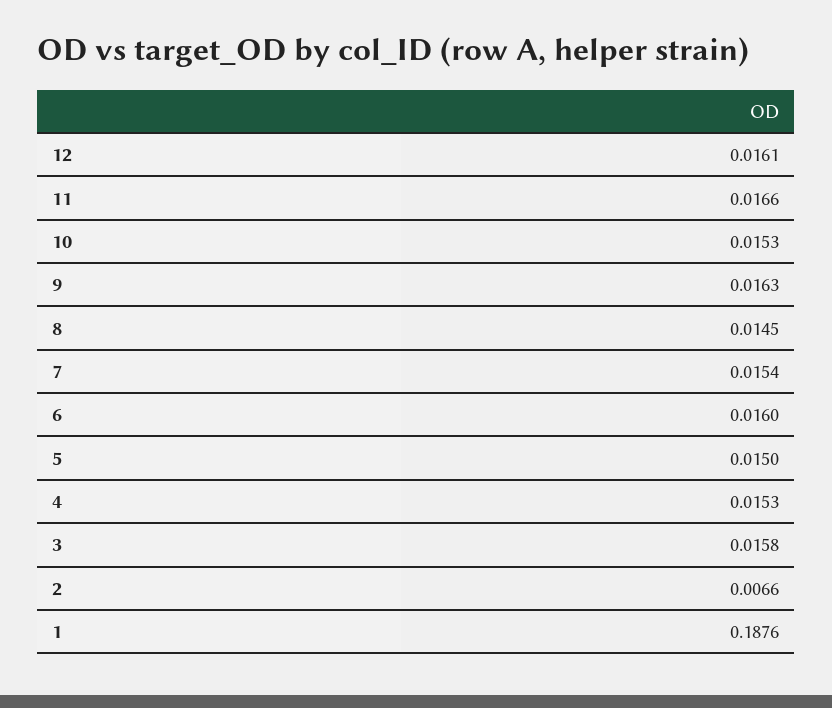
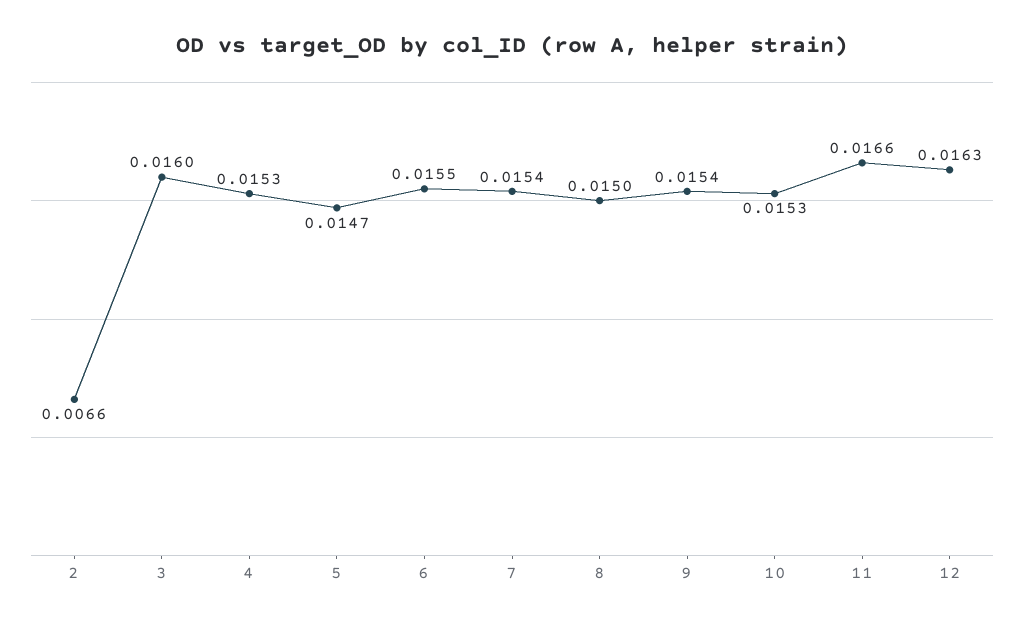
12: 0.0161 -> 0.0163
9: 0.0163 -> 0.0154
8: 0.0145 -> 0.015
6: 0.016 -> 0.0155
5: 0.015 -> 0.0147
3: 0.0158 -> 0.016
1: 0.1876 -> none

